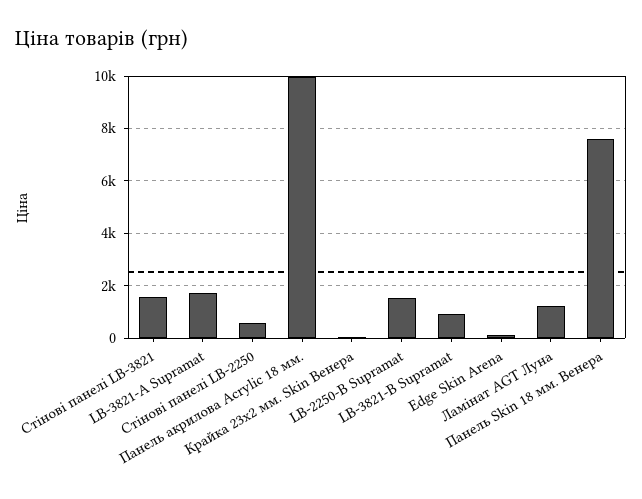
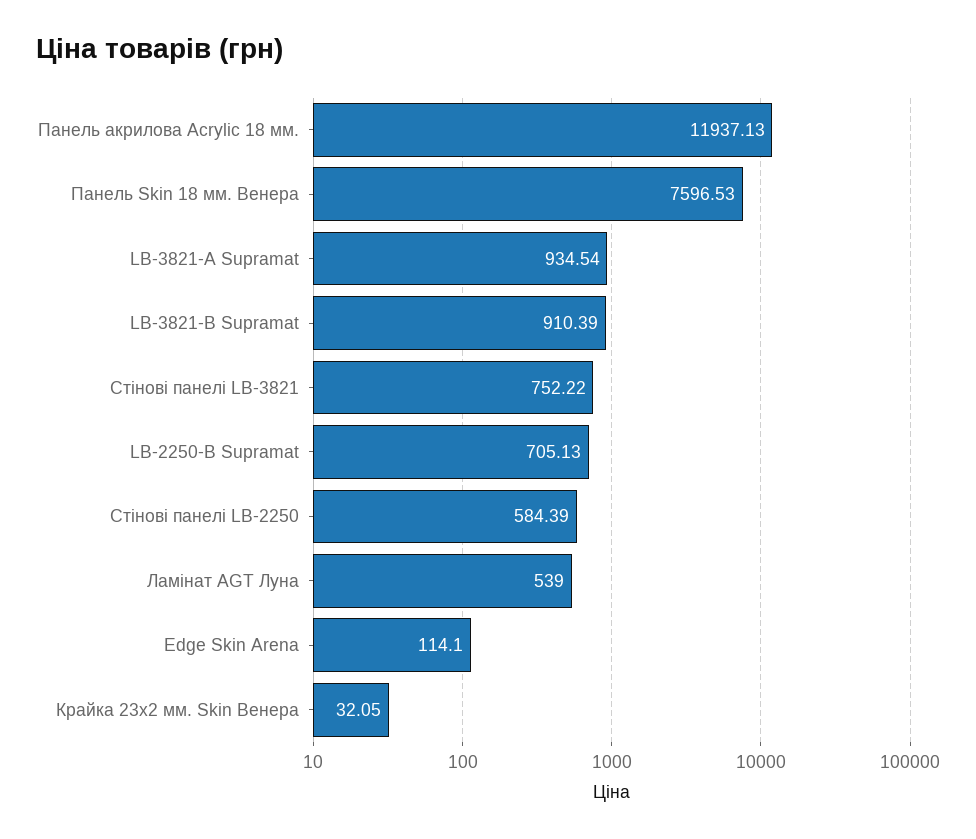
Стінові панелі LB-3821: 1500 -> 752.22
LB-3821-А Supramat: 1750 -> 934.54
Панель акрилова Acrylic 18 мм.: 10000 -> 11937.13
LB-2250-В Supramat: 1500 -> 705.13
Ламінат AGT Луна: 1250 -> 539

